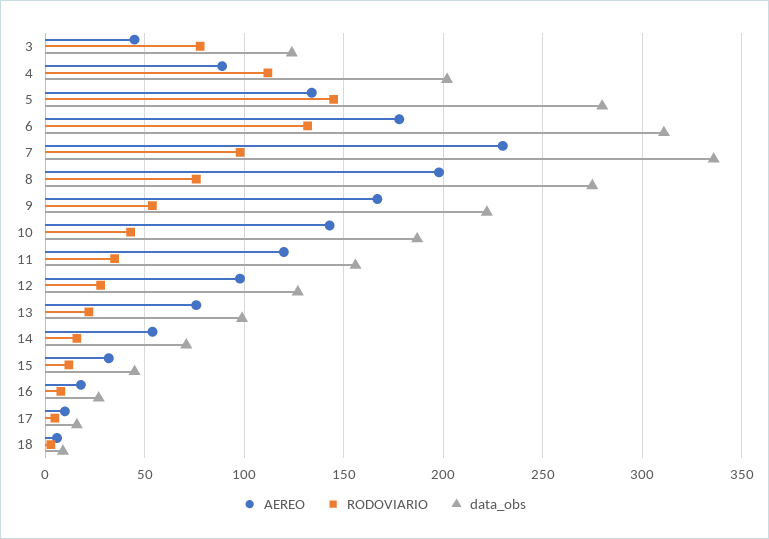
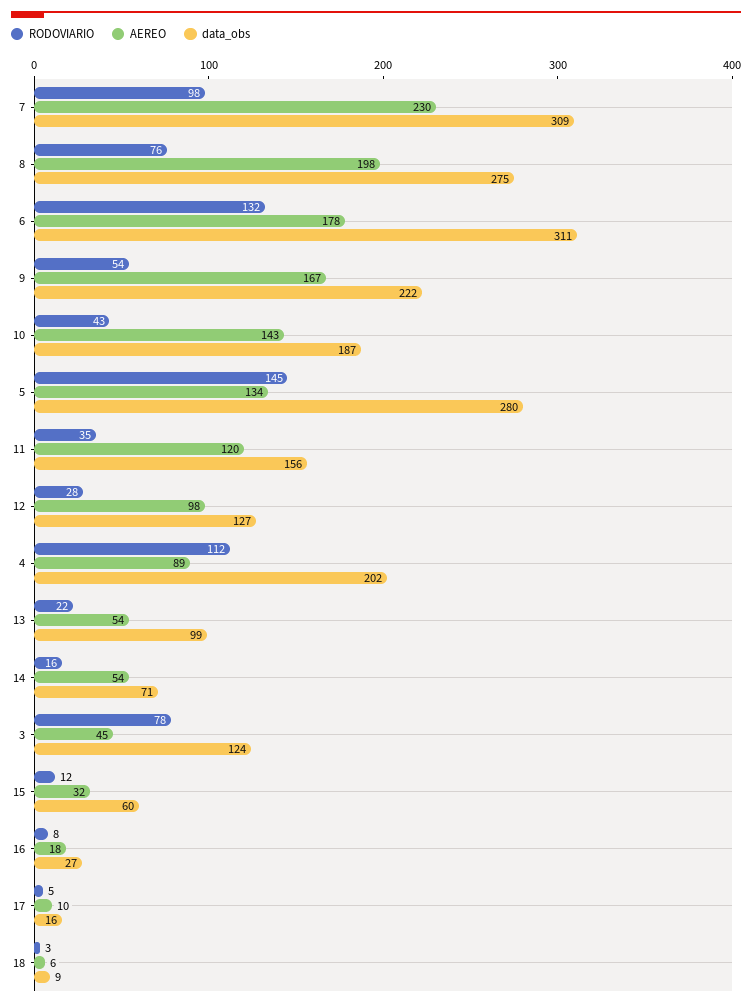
data_obs, 7: 335 -> 309
AEREO, 13: 75 -> 54
data_obs, 15: 45 -> 60

